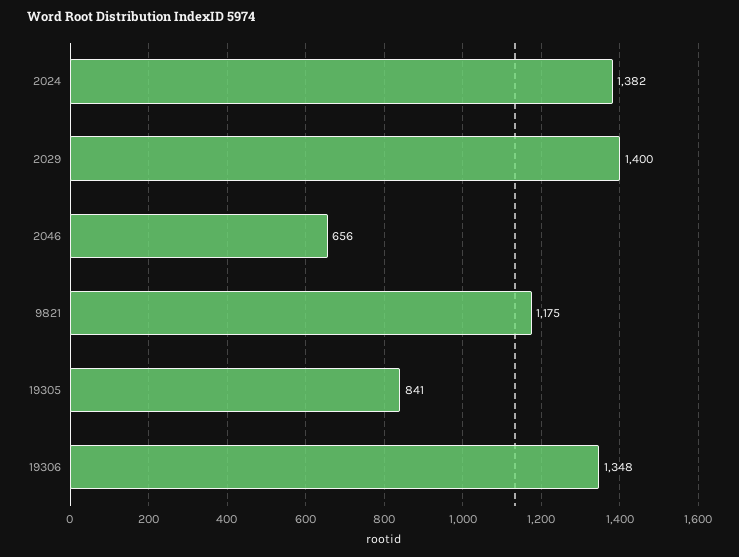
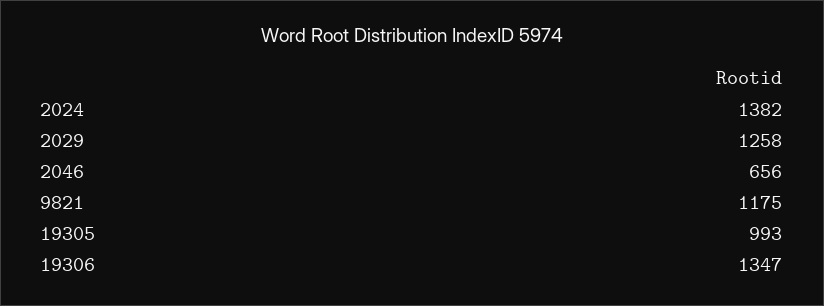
2029: 1400 -> 1258
19305: 841 -> 993
19306: 1348 -> 1347

